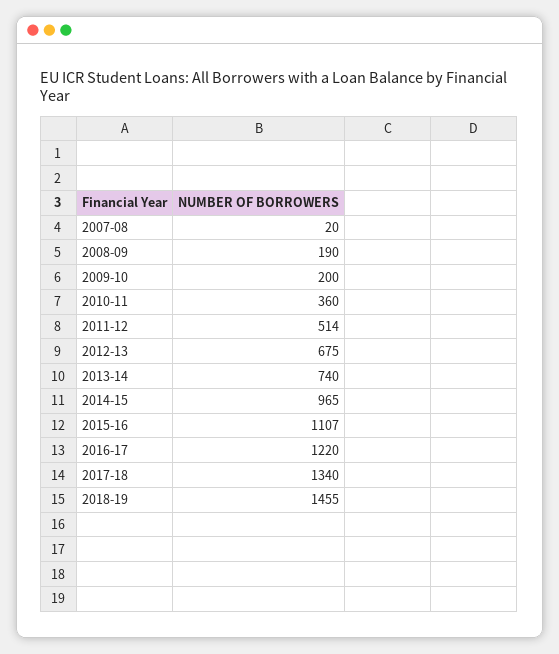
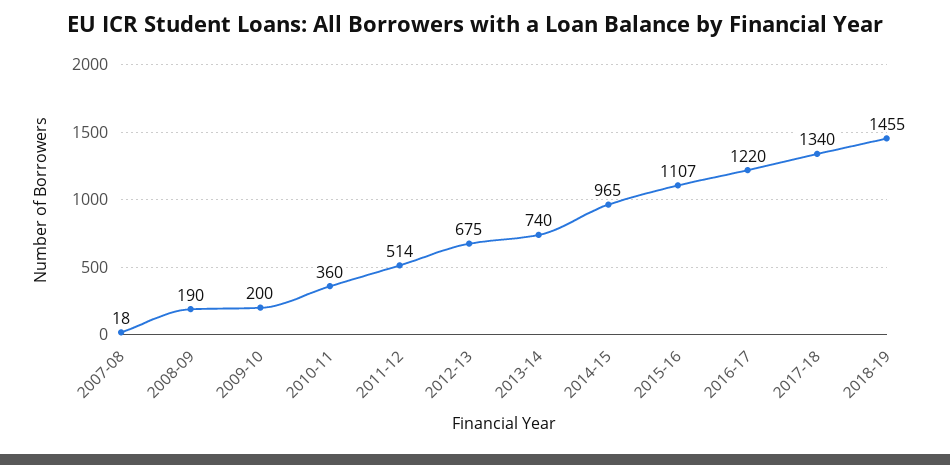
2007-08: 20 -> 18

